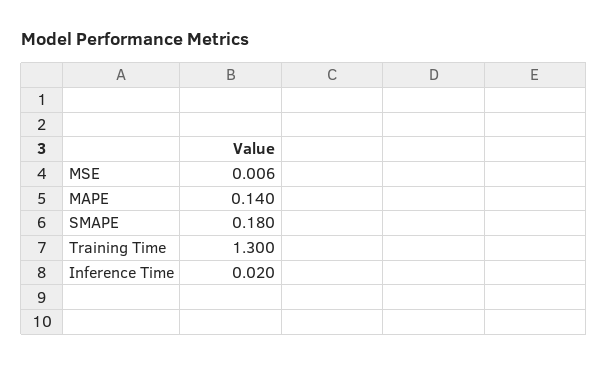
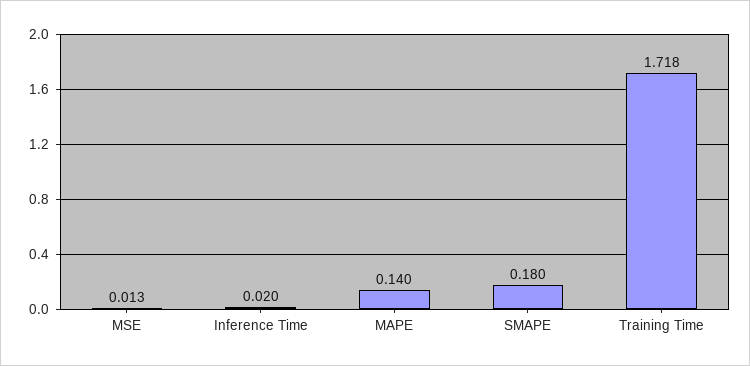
MSE: 0.006 -> 0.013
Training Time: 1.3 -> 1.718

